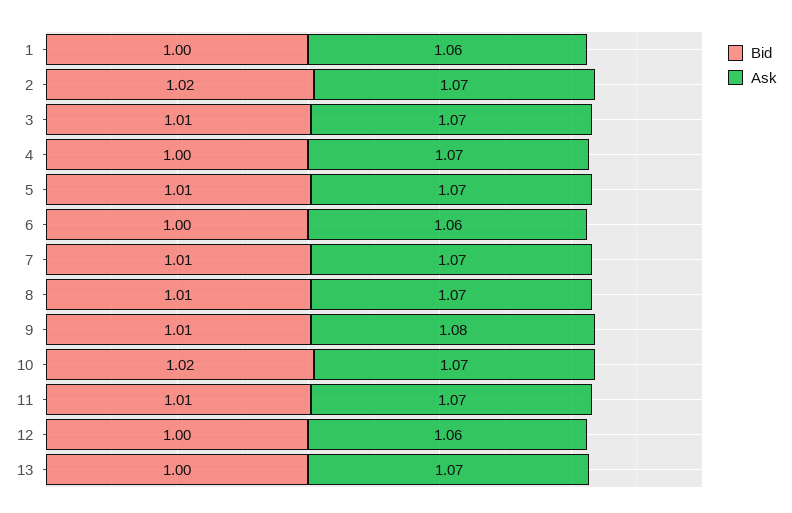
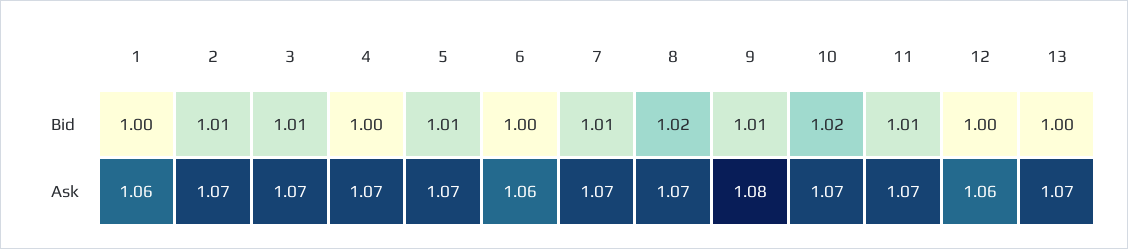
Bid, 2: 1.02 -> 1.01
Bid, 8: 1.01 -> 1.02

